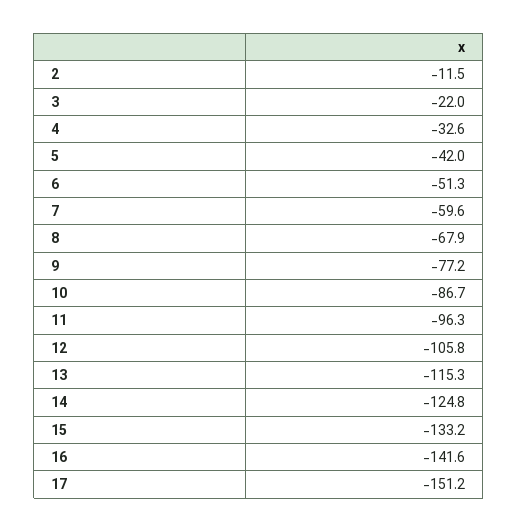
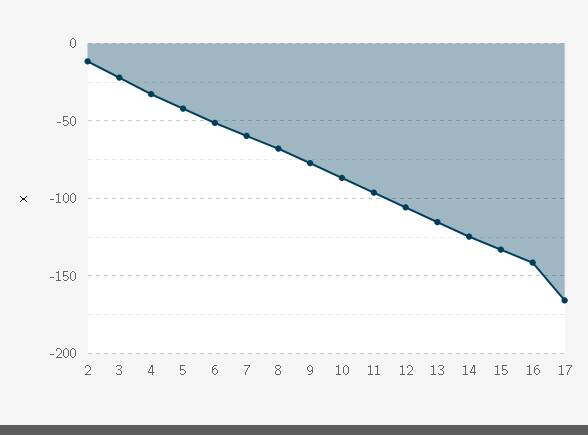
17: -151.2 -> -165

